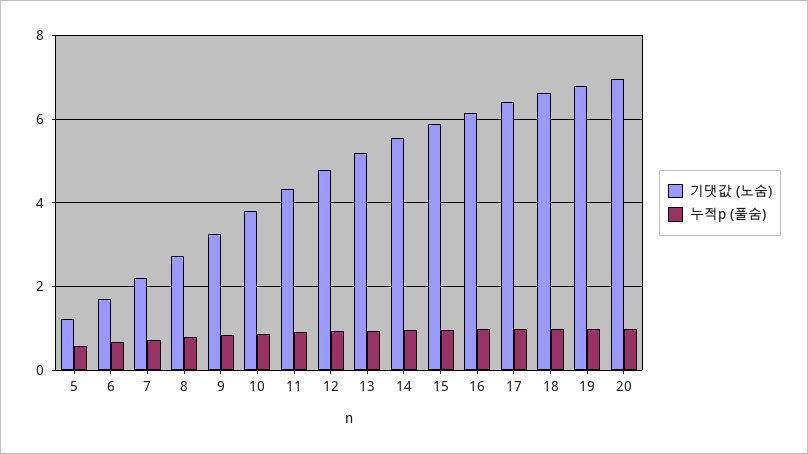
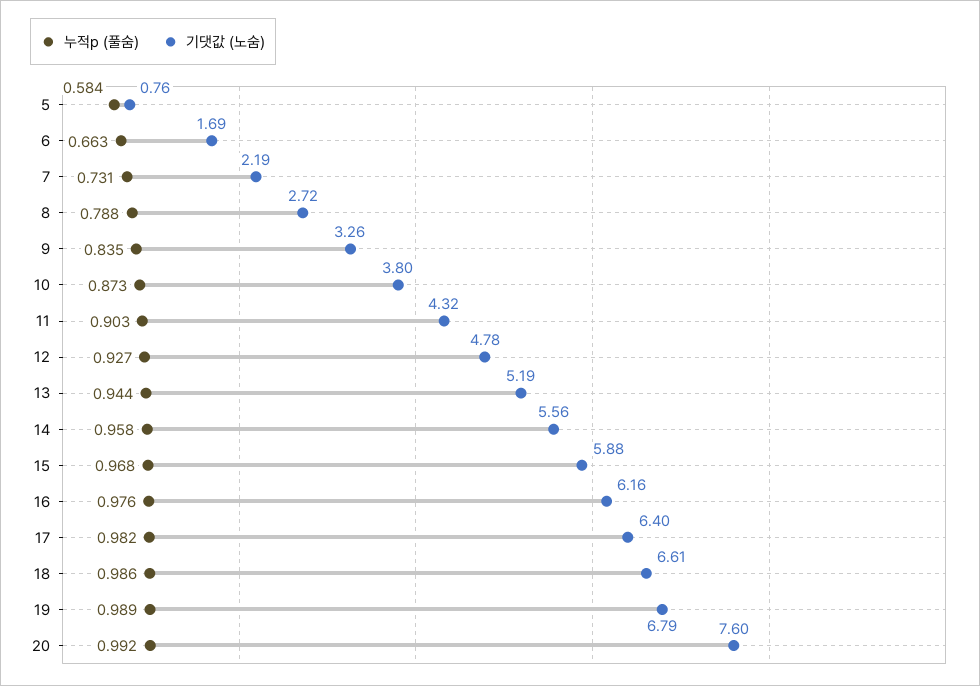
기댓값 (노숨), 5: 1.2 -> 0.76
기댓값 (노숨), 20: 7 -> 7.6

